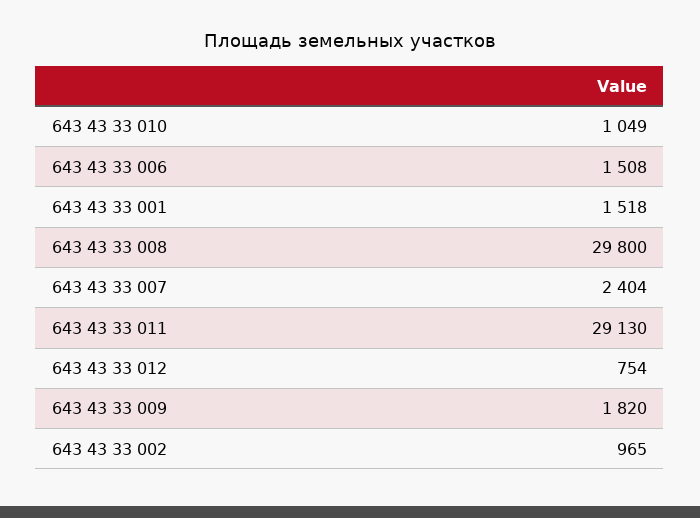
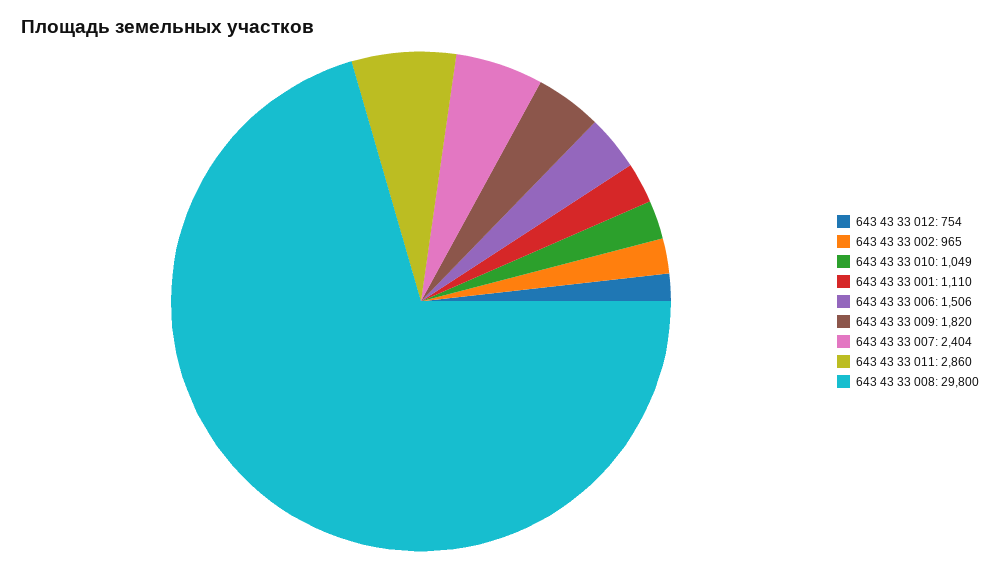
643 43 33 006: 1508 -> 1506
643 43 33 001: 1518 -> 1110
643 43 33 011: 29130 -> 2860

